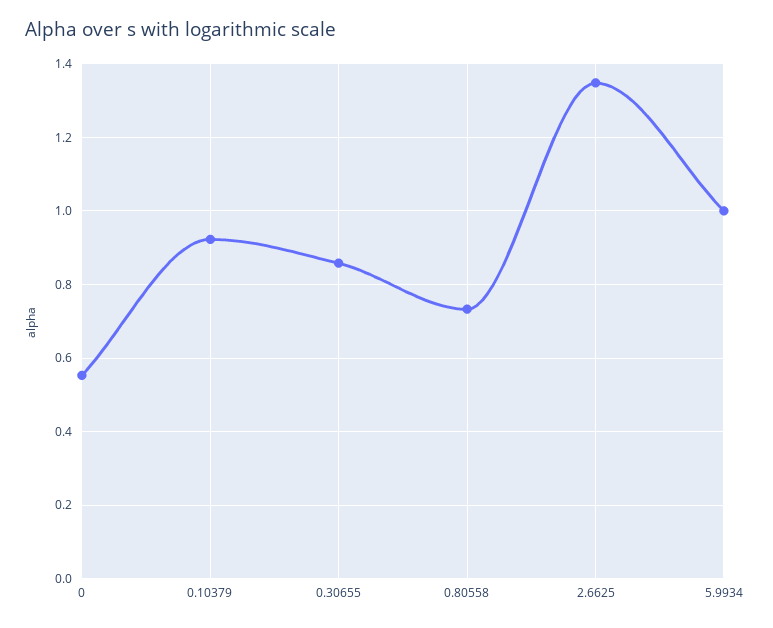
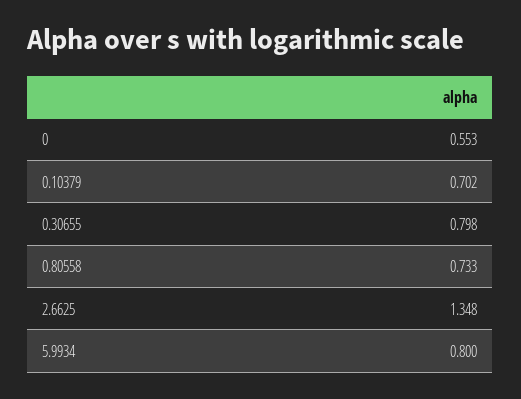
0.10379: 0.92 -> 0.702
0.30655: 0.86 -> 0.798
5.9934: 1 -> 0.8

